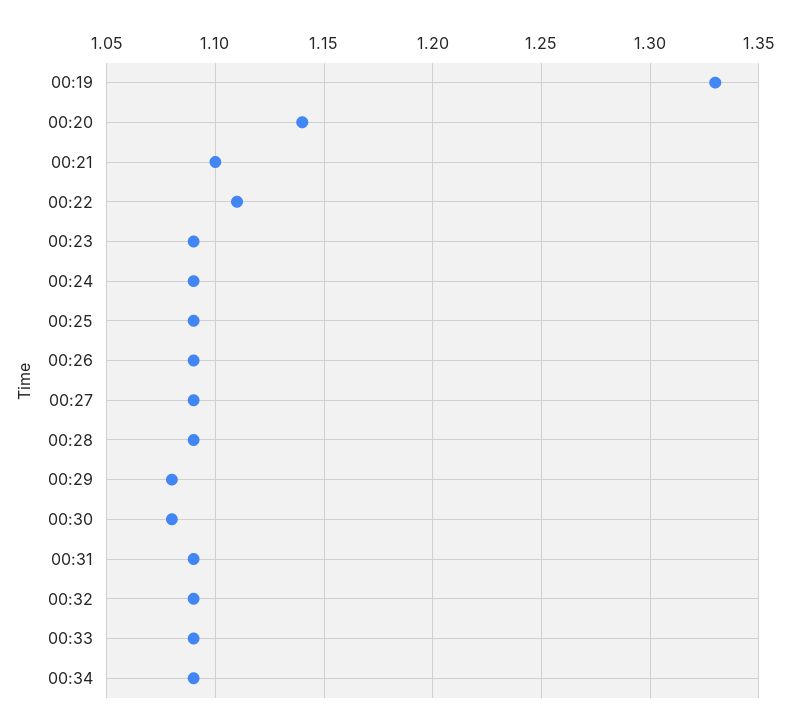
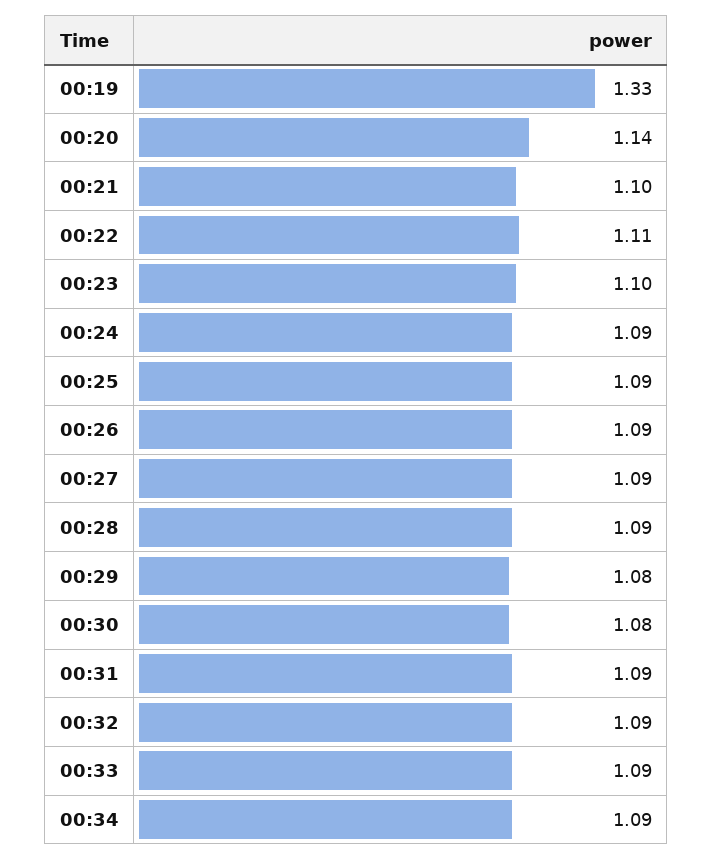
00:23: 1.09 -> 1.1

